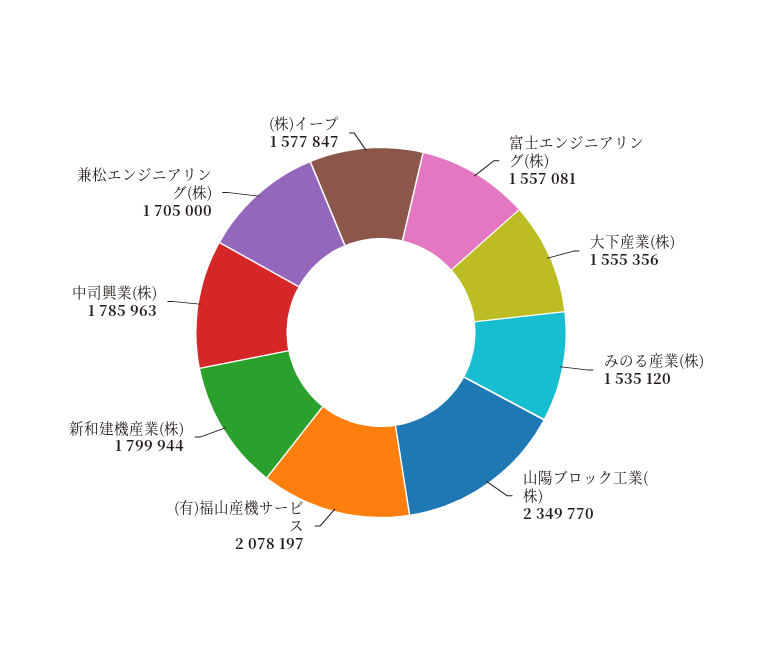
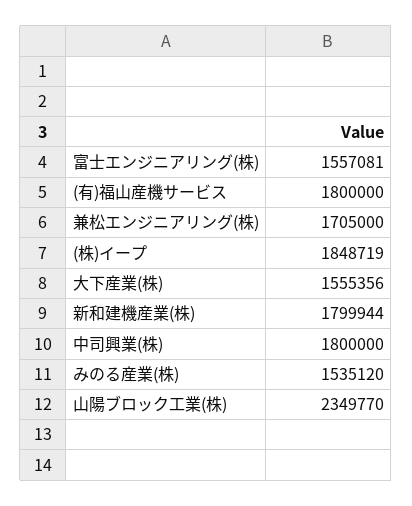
(有)福山産機サービス: 2078197 -> 1800000
中司興業(株): 1785963 -> 1800000
(株)イープ: 1577847 -> 1848719

